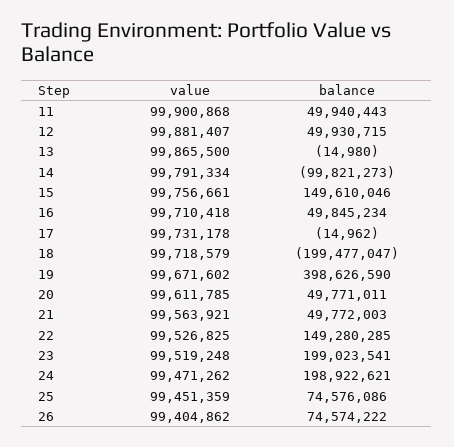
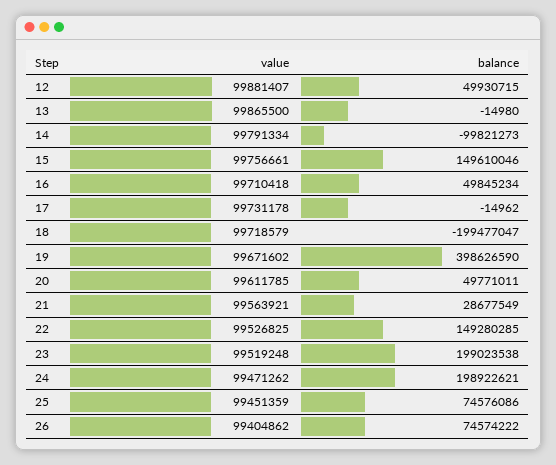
value, 11: 99900868 -> none
balance, 11: 49940443 -> none
balance, 21: 49772003 -> 28677549
balance, 23: 199023541 -> 199023538

